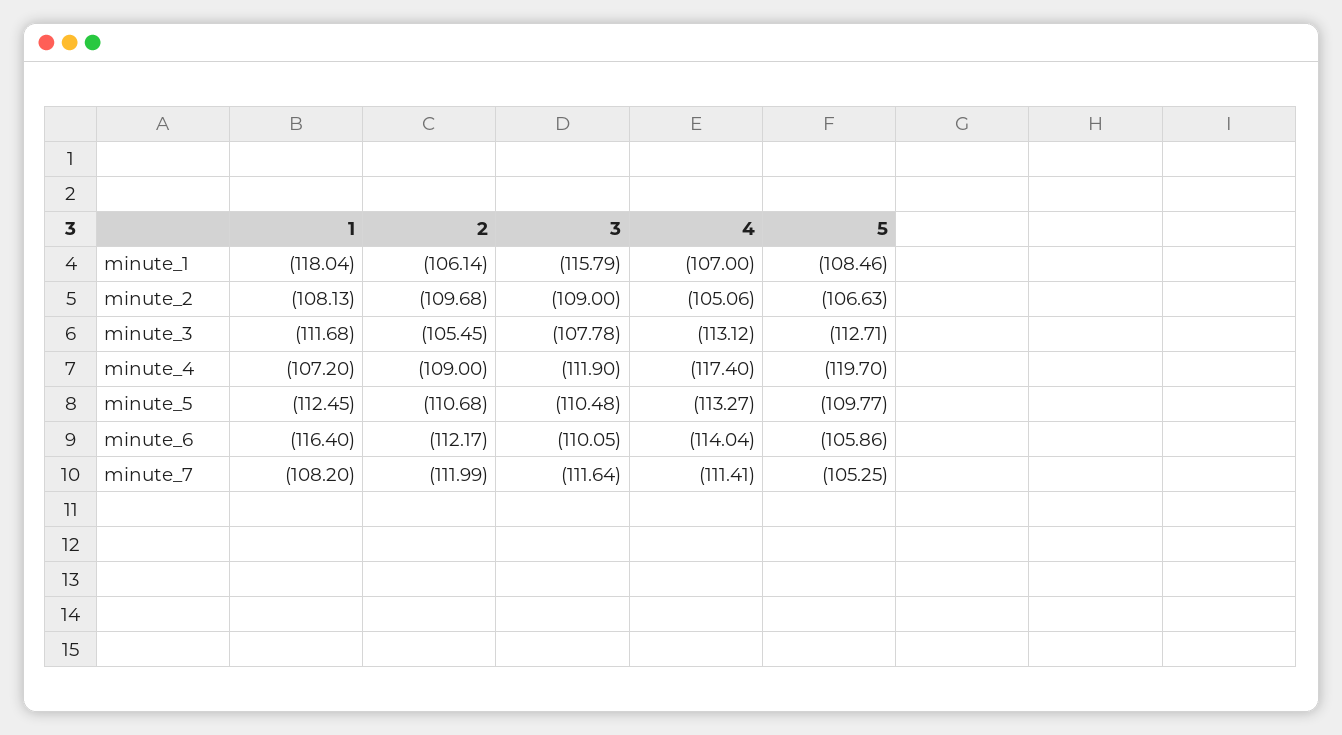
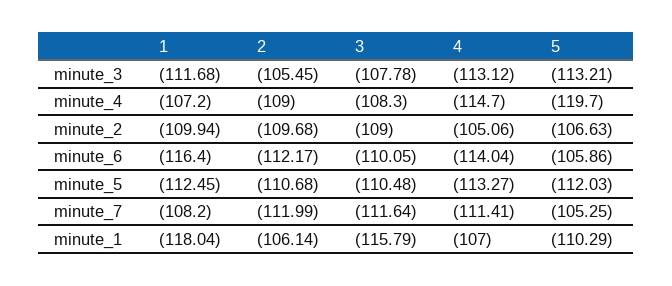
5, minute_1: -108.46 -> -110.29
1, minute_2: -108.13 -> -109.94
5, minute_3: -112.71 -> -113.21
3, minute_4: -111.9 -> -108.3
4, minute_4: -117.4 -> -114.7
5, minute_5: -109.77 -> -112.03

